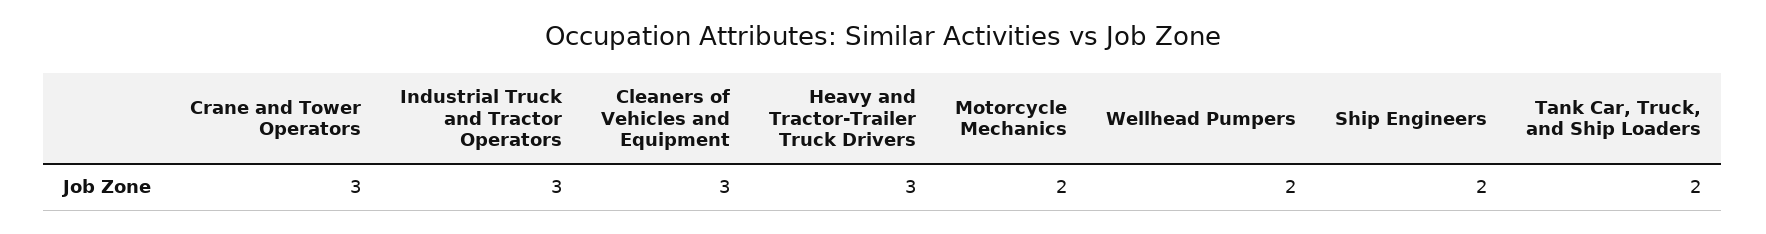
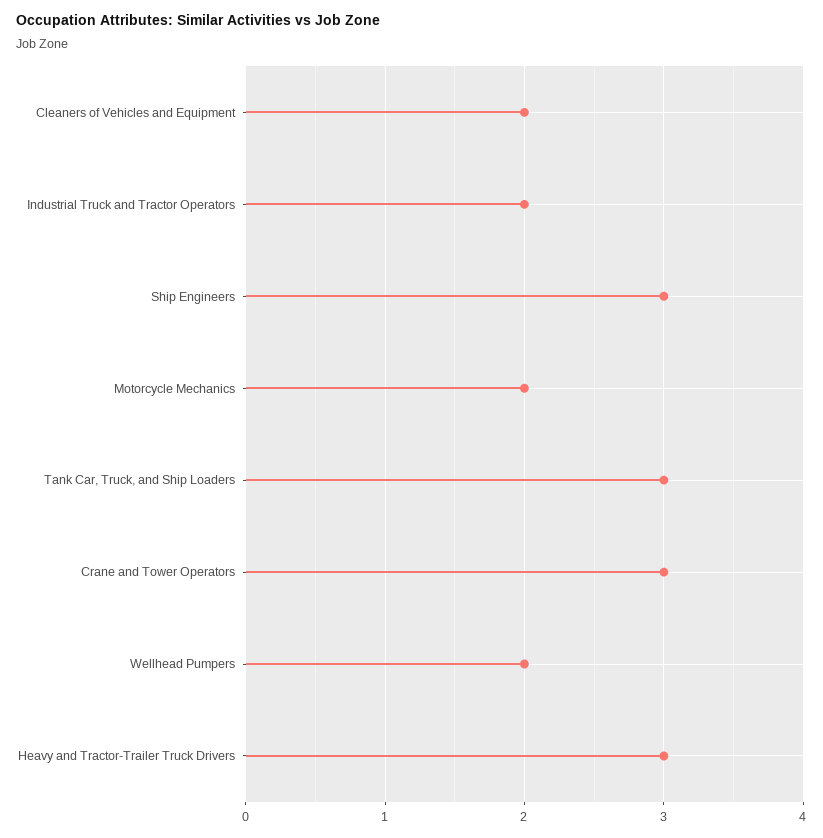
Industrial Truck and Tractor Operators: 3 -> 2
Cleaners of Vehicles and Equipment: 3 -> 2
Ship Engineers: 2 -> 3
Tank Car, Truck, and Ship Loaders: 2 -> 3

